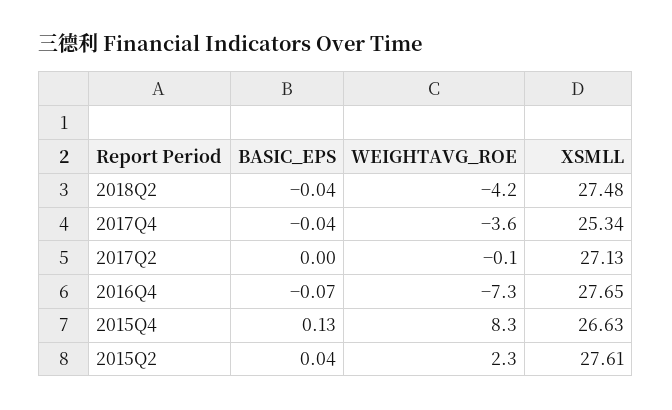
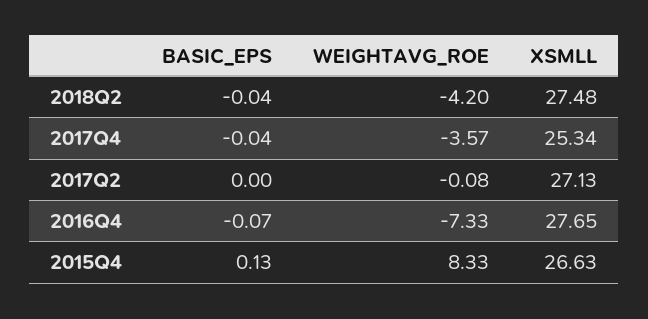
BASIC_EPS, 2015Q2: 0.04 -> none
WEIGHTAVG_ROE, 2015Q2: 2.3 -> none
XSMLL, 2015Q2: 27.61 -> none

